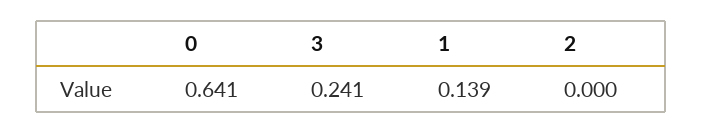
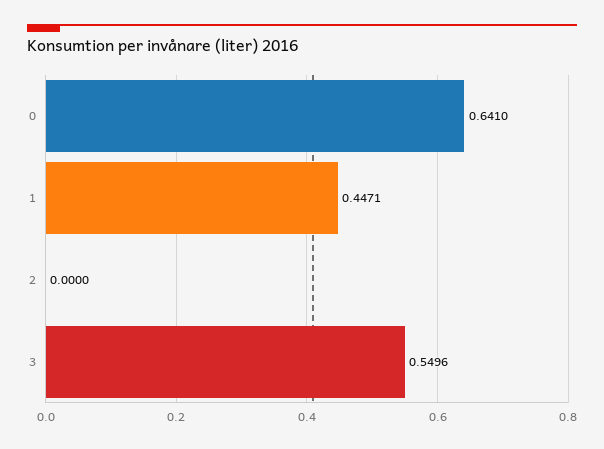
3: 0.241 -> 0.5496
1: 0.139 -> 0.4471

